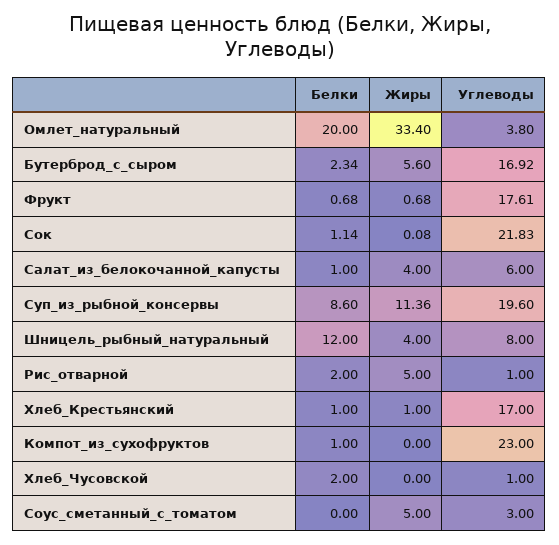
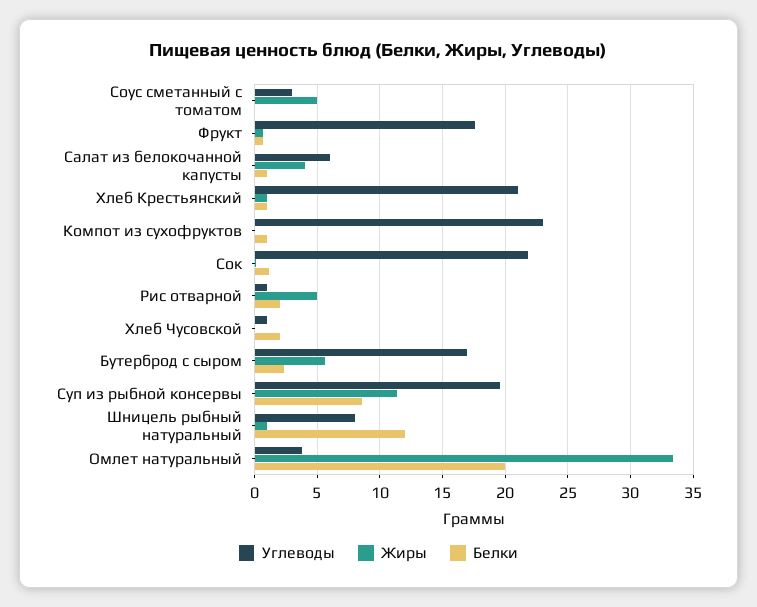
Жиры, Шницель_рыбный_натуральный: 4 -> 1
Углеводы, Хлеб_Крестьянский: 17 -> 21

